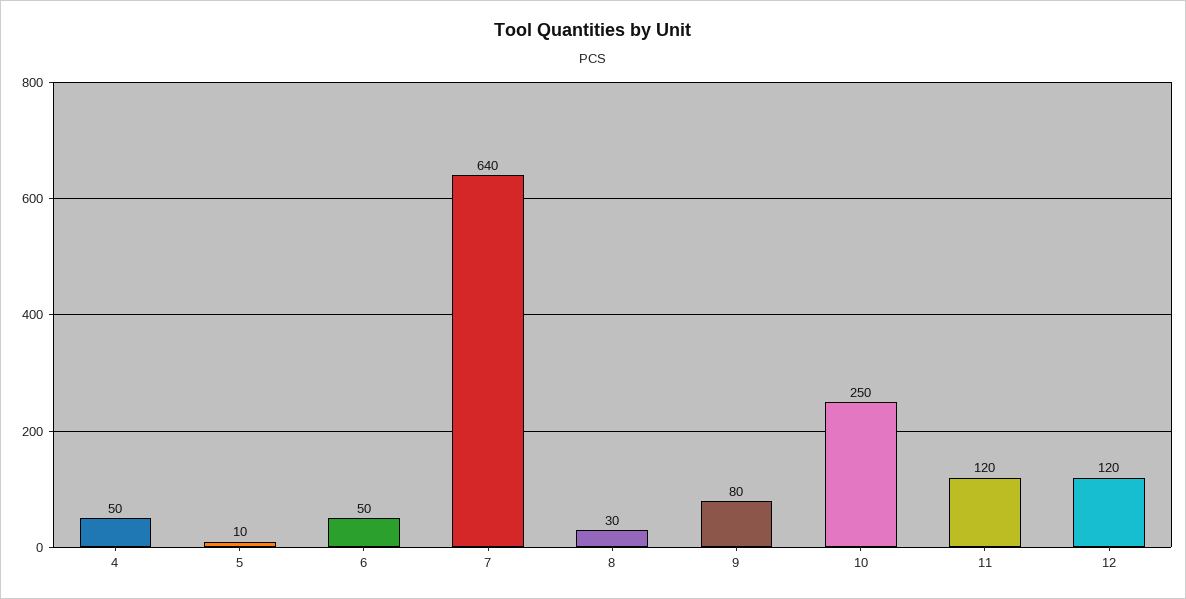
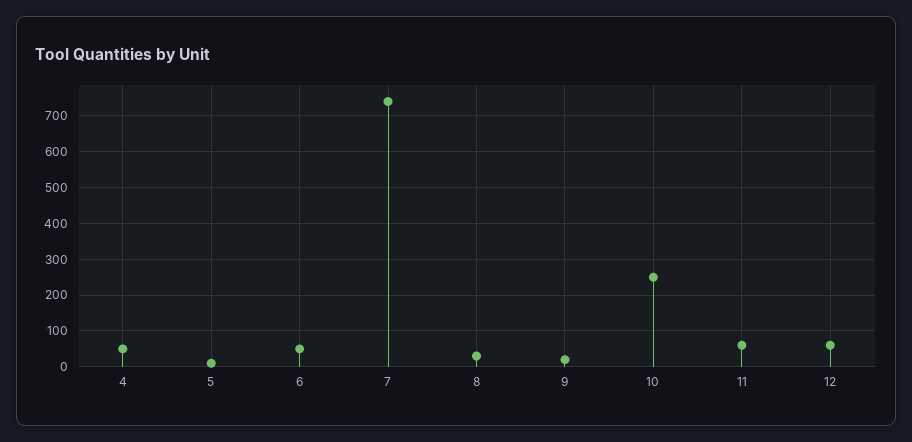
7: 640 -> 740
9: 80 -> 20
11: 120 -> 60
12: 120 -> 60

